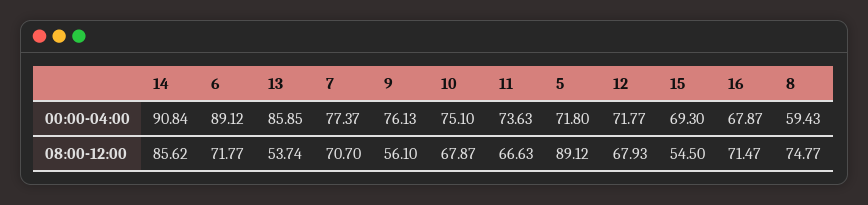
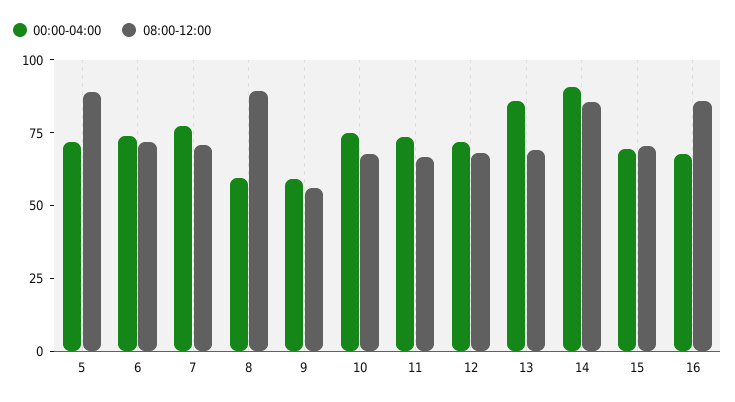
00:00-04:00, 6: 89.12 -> 75
00:00-04:00, 9: 76.13 -> 60
08:00-12:00, 13: 53.74 -> 70
08:00-12:00, 15: 54.5 -> 70
08:00-12:00, 16: 71.47 -> 85
08:00-12:00, 8: 74.77 -> 90

